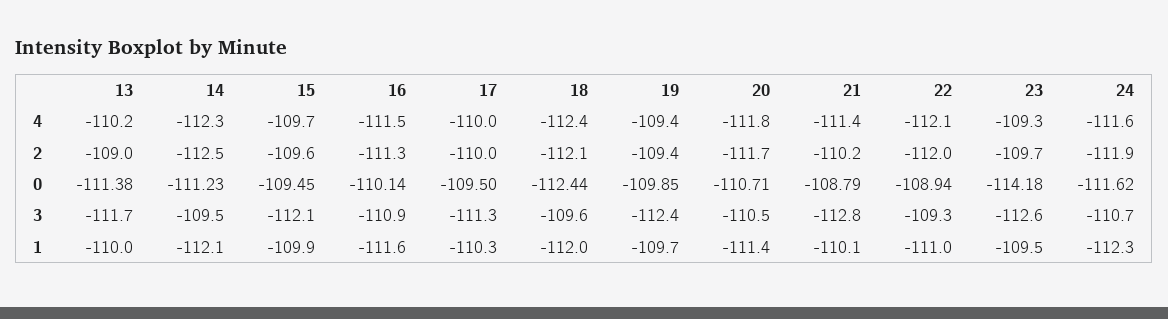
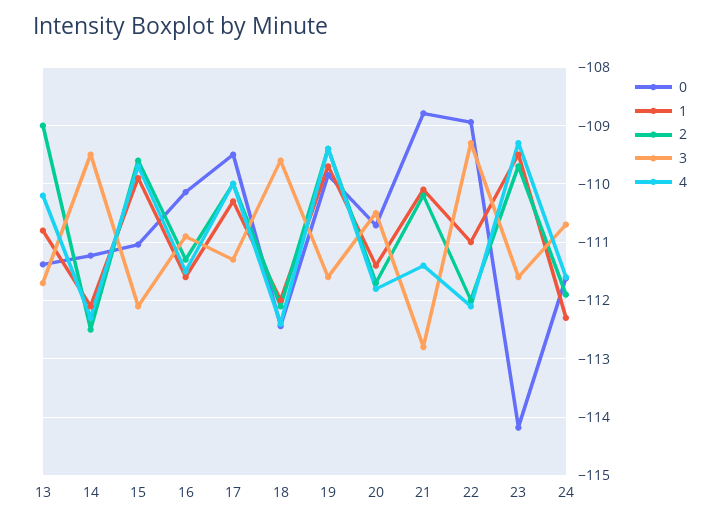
0, 15: -109.45 -> -111
3, 19: -112.4 -> -111.6
3, 23: -112.6 -> -111.6
1, 13: -110 -> -110.8

